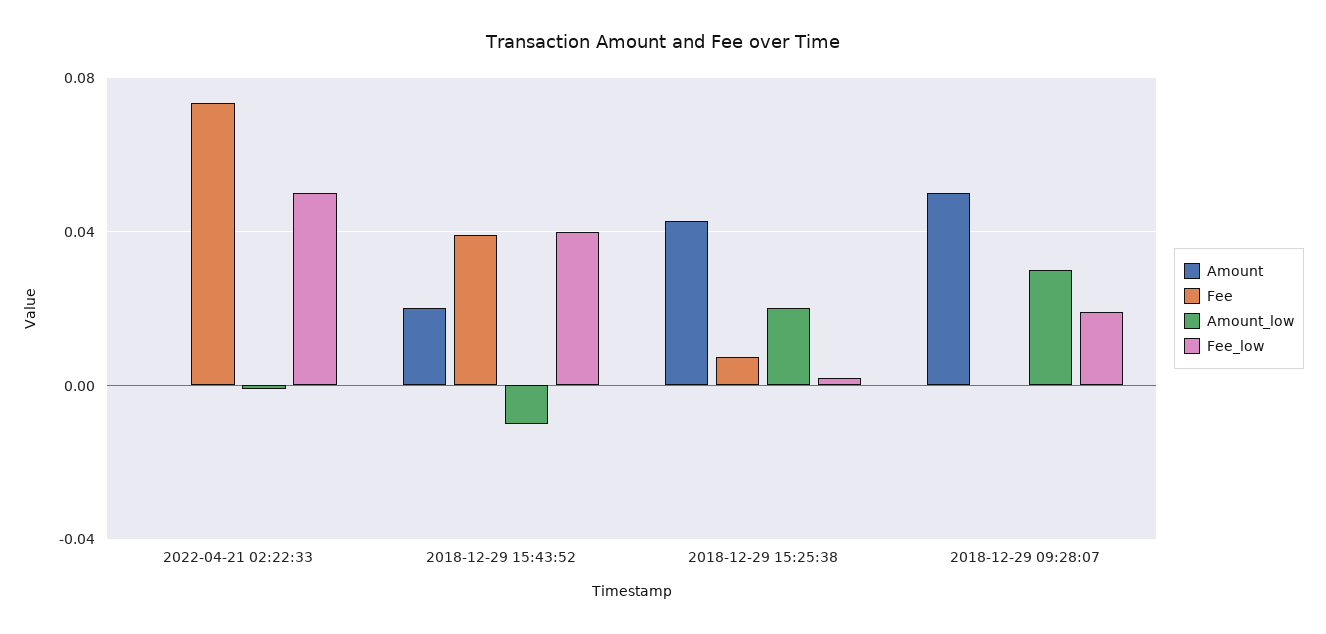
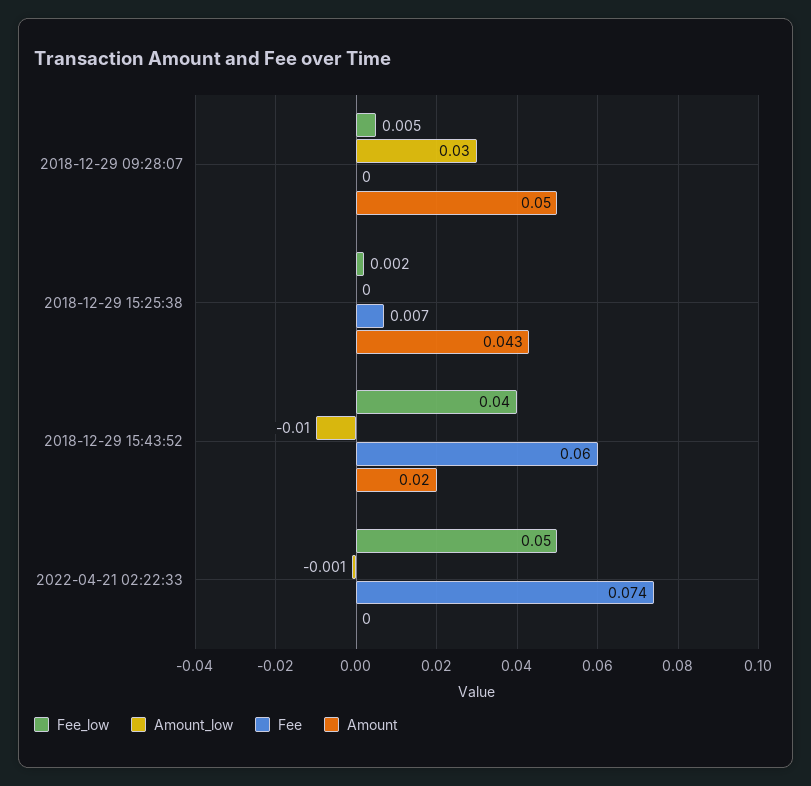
Fee, 2018-12-29 15:43:52: 0.04 -> 0.06
Amount_low, 2018-12-29 15:25:38: 0.02 -> 0
Fee_low, 2018-12-29 09:28:07: 0.02 -> 0.005

